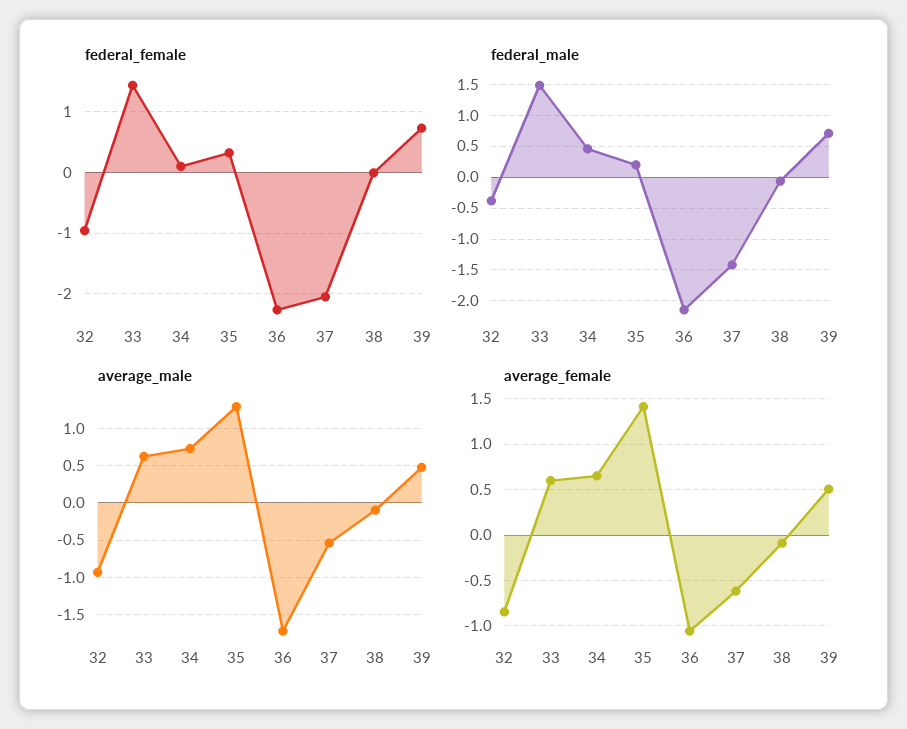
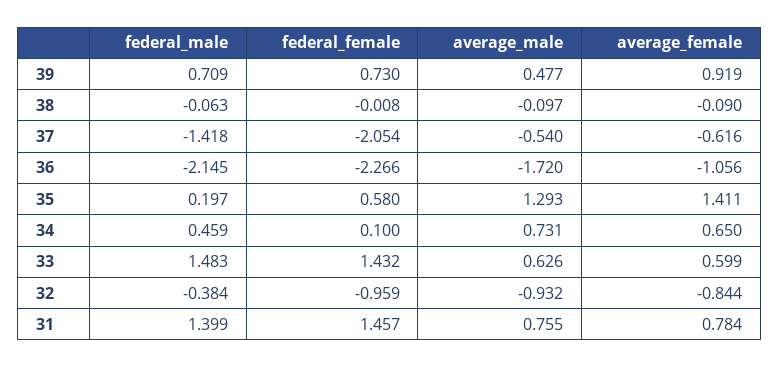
federal_female, 35: 0.3 -> 0.58
average_female, 39: 0.5 -> 0.919
federal_male, 31: none -> 1.399
federal_female, 31: none -> 1.457
average_male, 31: none -> 0.755
average_female, 31: none -> 0.784

